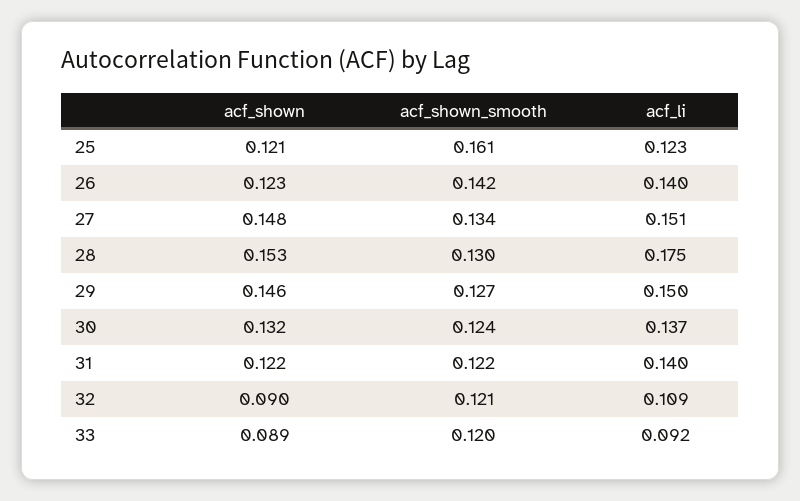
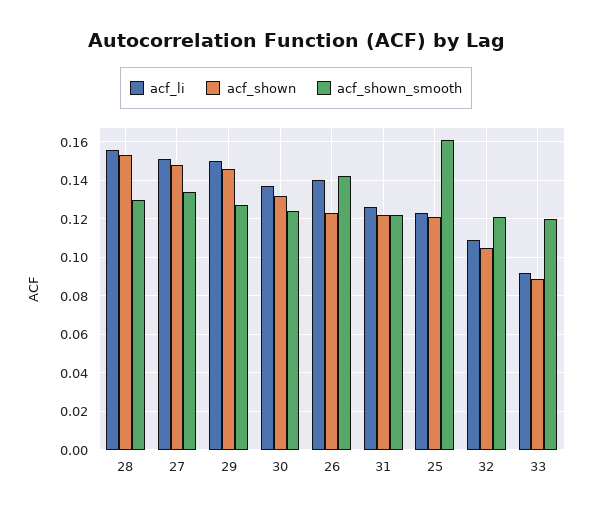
acf_li, 28: 0.175 -> 0.155
acf_li, 31: 0.14 -> 0.125
acf_shown, 32: 0.09 -> 0.105

